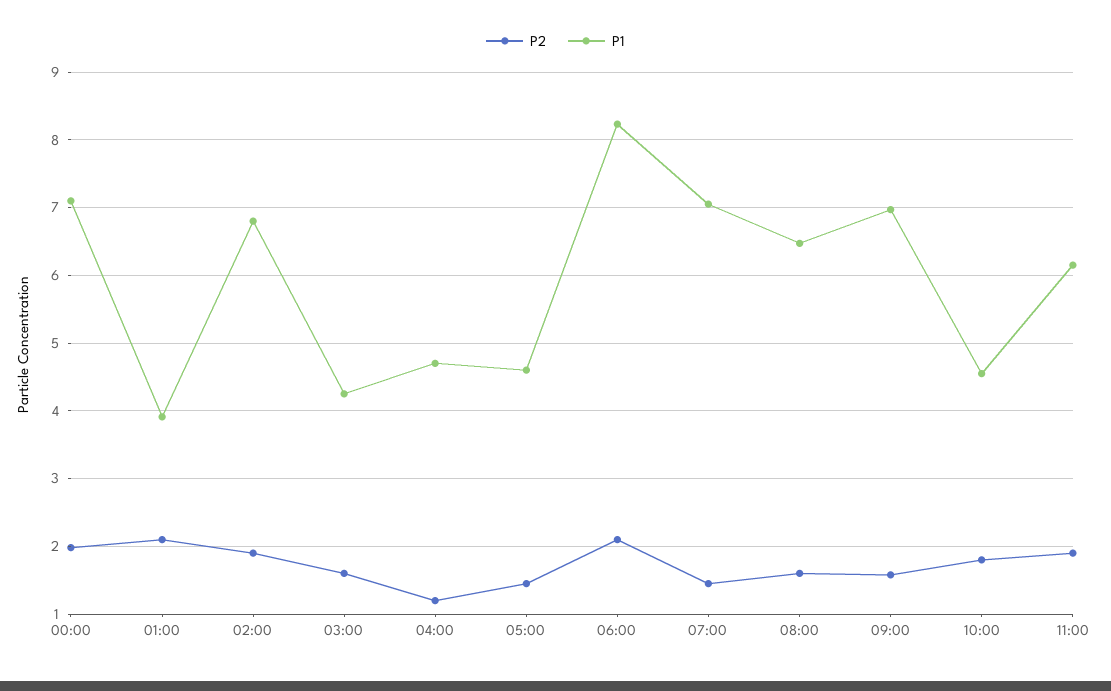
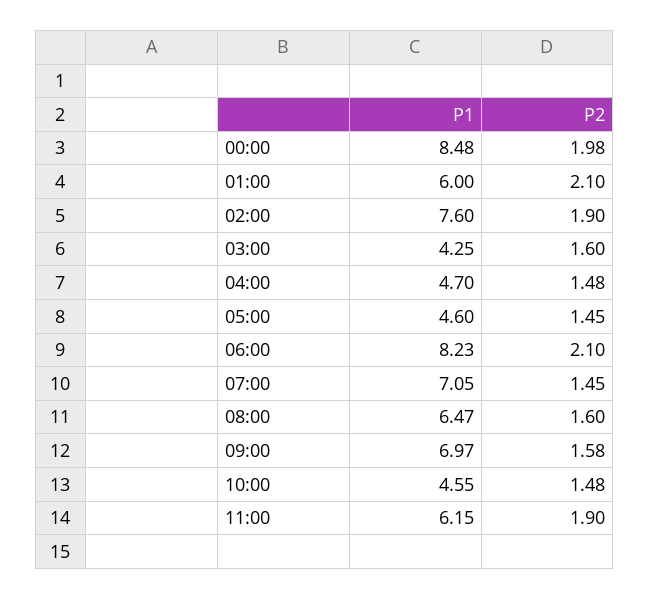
P1, 00:00: 7.1 -> 8.48
P1, 01:00: 3.9 -> 6
P1, 02:00: 6.8 -> 7.6
P2, 04:00: 1.2 -> 1.48
P2, 10:00: 1.8 -> 1.48

